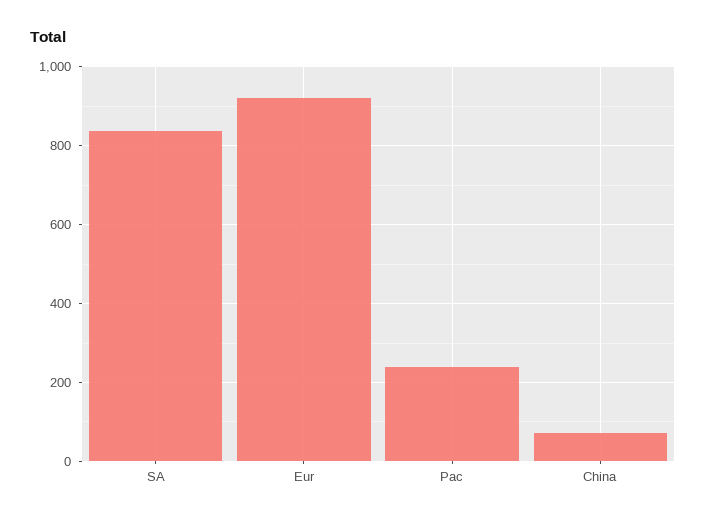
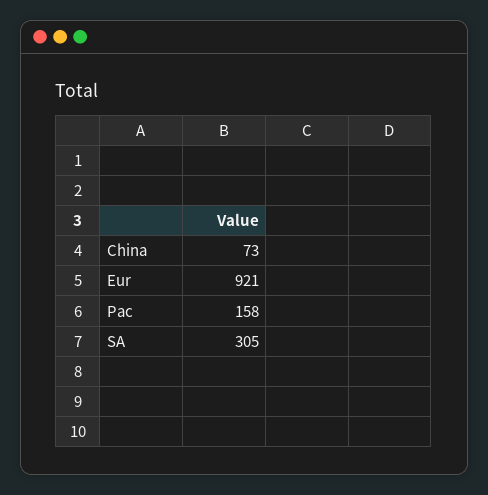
SA: 840 -> 305
Pac: 240 -> 158

